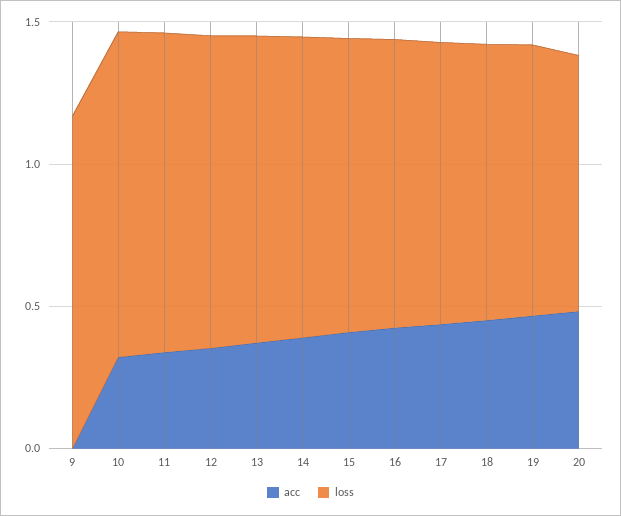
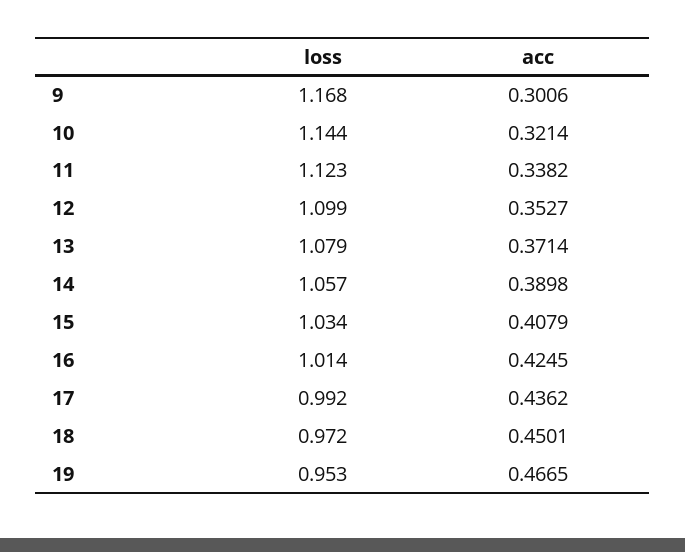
acc, 9: 0 -> 0.3006
acc, 20: 0.5 -> none
loss, 20: 0.9 -> none

